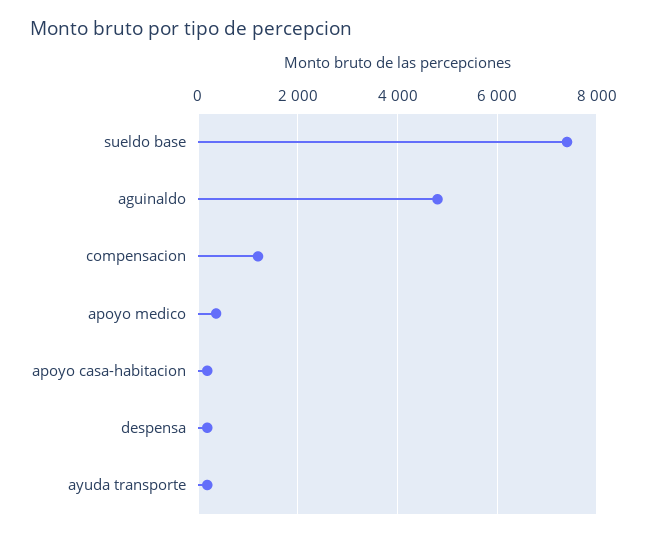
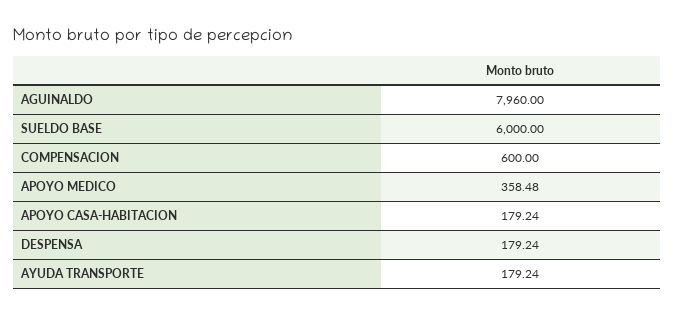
sueldo base: 7400 -> 6000
aguinaldo: 4800 -> 7960
compensacion: 1200 -> 600

